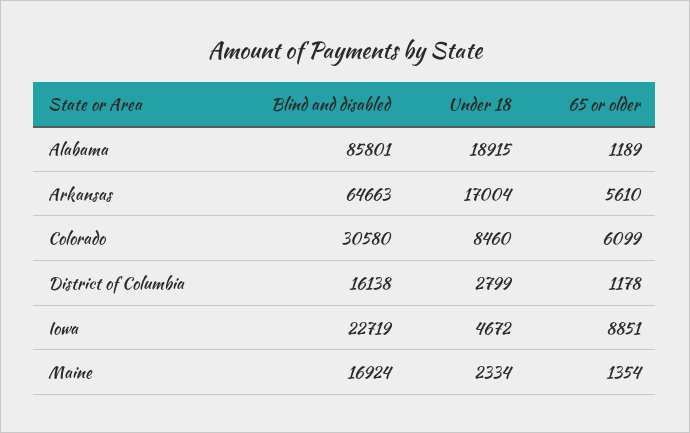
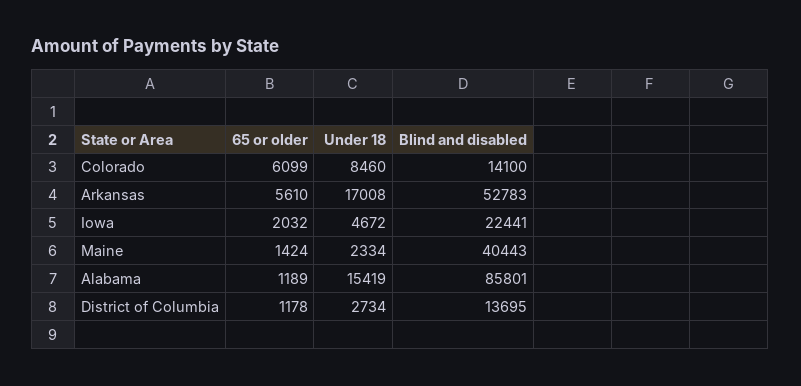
Under 18, Alabama: 18915 -> 15419
Blind and disabled, Arkansas: 64663 -> 52783
Under 18, Arkansas: 17004 -> 17008
Blind and disabled, Colorado: 30580 -> 14100
Blind and disabled, District of Columbia: 16138 -> 13695
Under 18, District of Columbia: 2799 -> 2734
Blind and disabled, Iowa: 22719 -> 22441
65 or older, Iowa: 8851 -> 2032
Blind and disabled, Maine: 16924 -> 40443
65 or older, Maine: 1354 -> 1424

